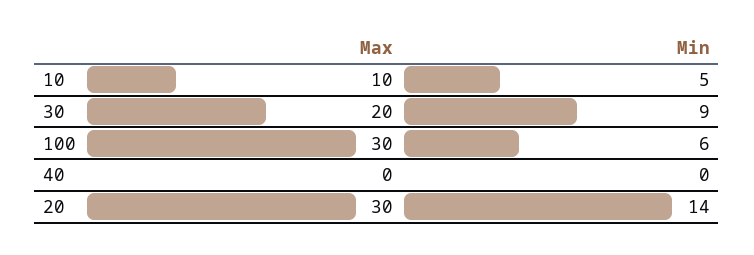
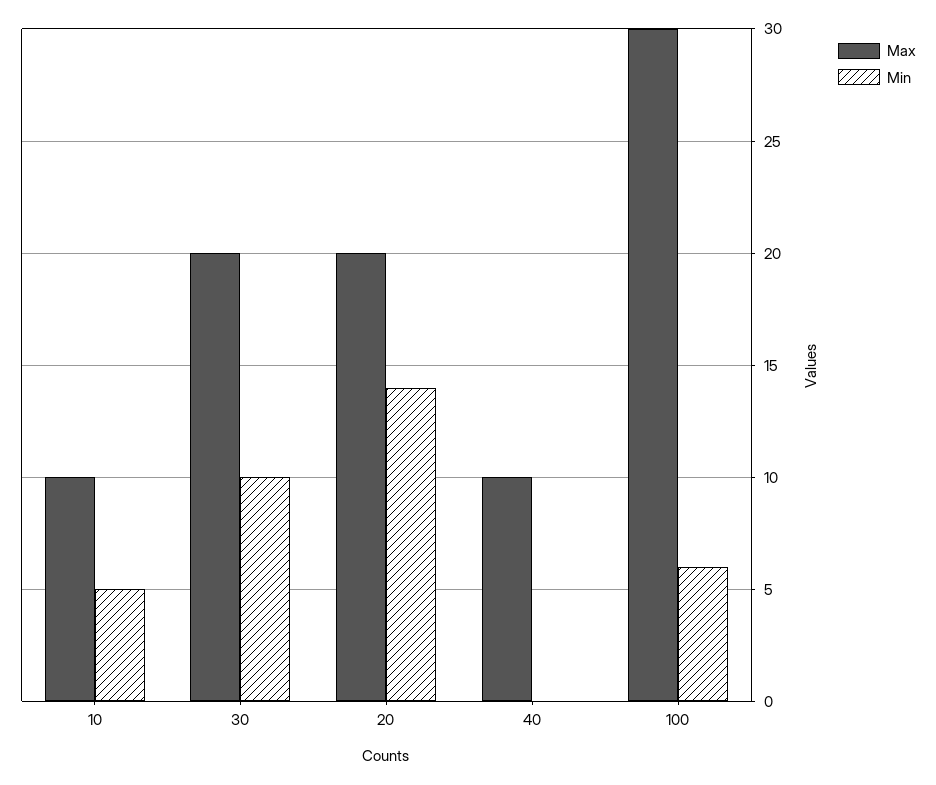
Min, 30: 9 -> 10
Max, 40: 0 -> 10
Max, 20: 30 -> 20

